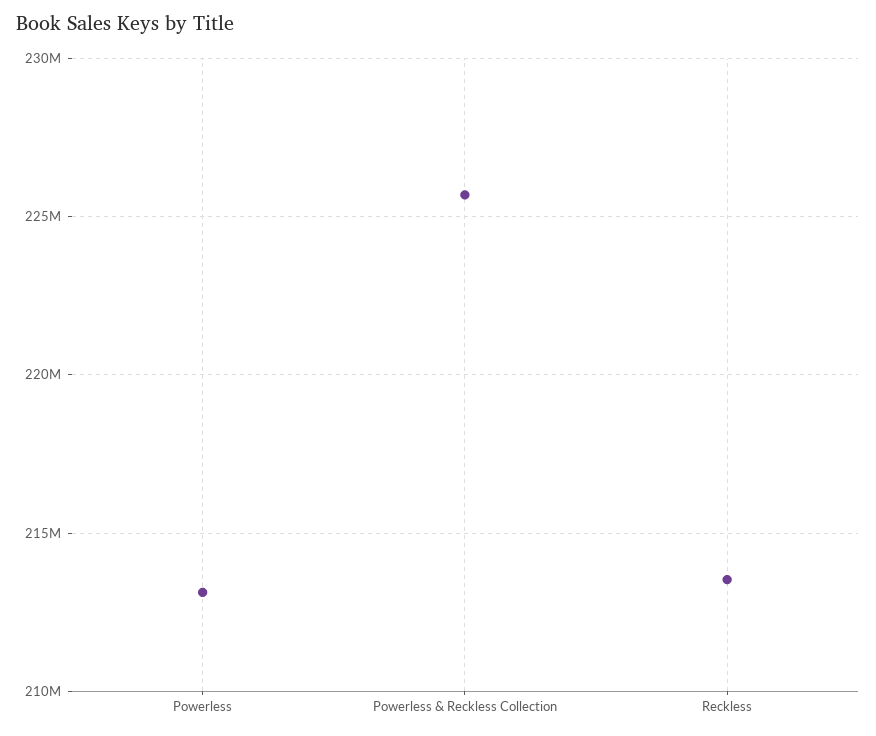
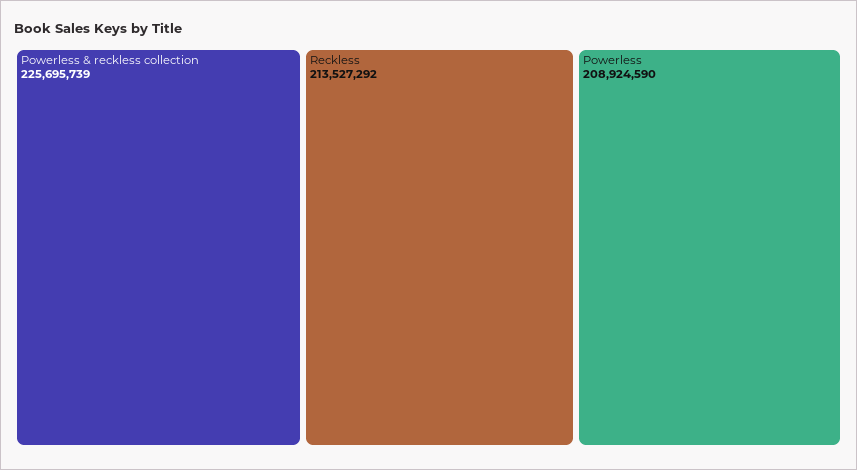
Powerless: 213000000 -> 208924590

